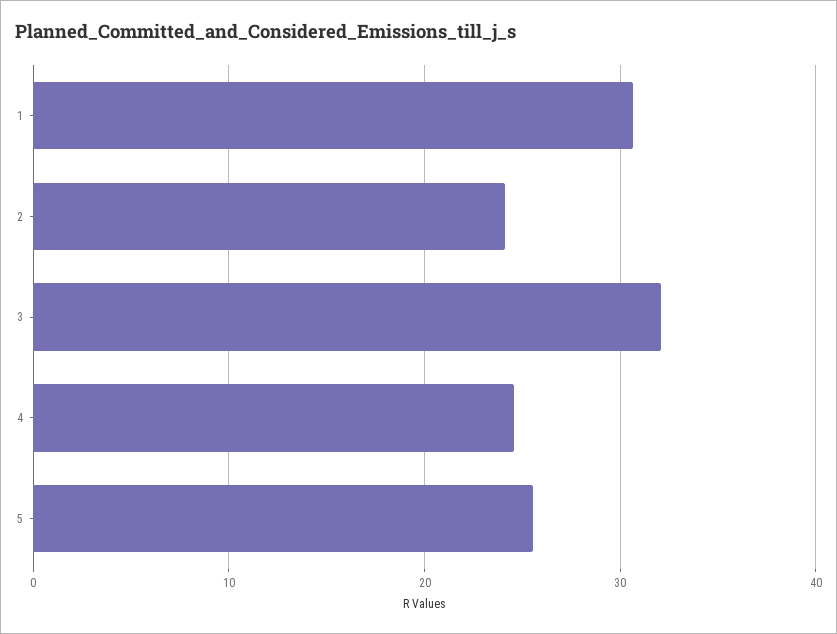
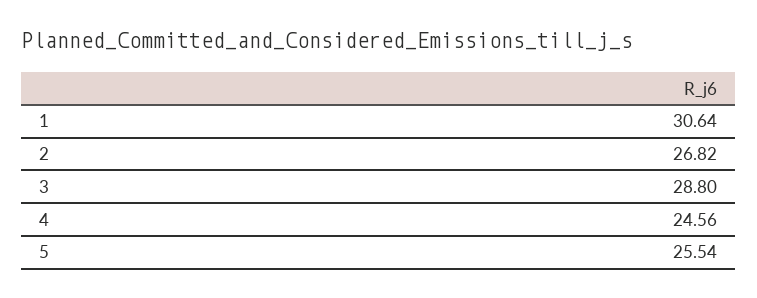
2: 24 -> 26.82
3: 32 -> 28.8

